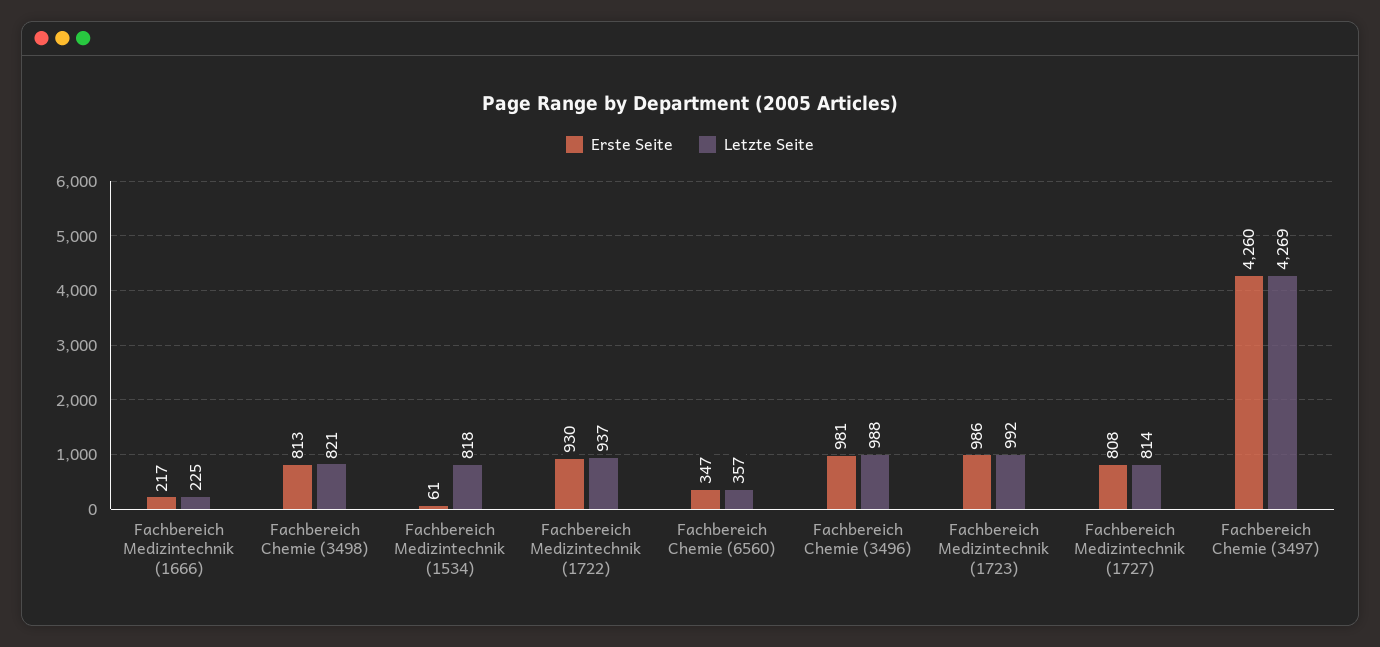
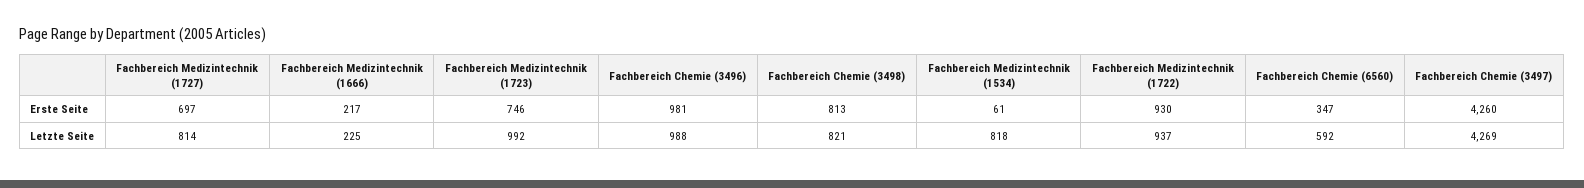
Letzte Seite, Fachbereich Chemie (6560): 357 -> 592
Erste Seite, Fachbereich Medizintechnik (1723): 986 -> 746
Erste Seite, Fachbereich Medizintechnik (1727): 808 -> 697

